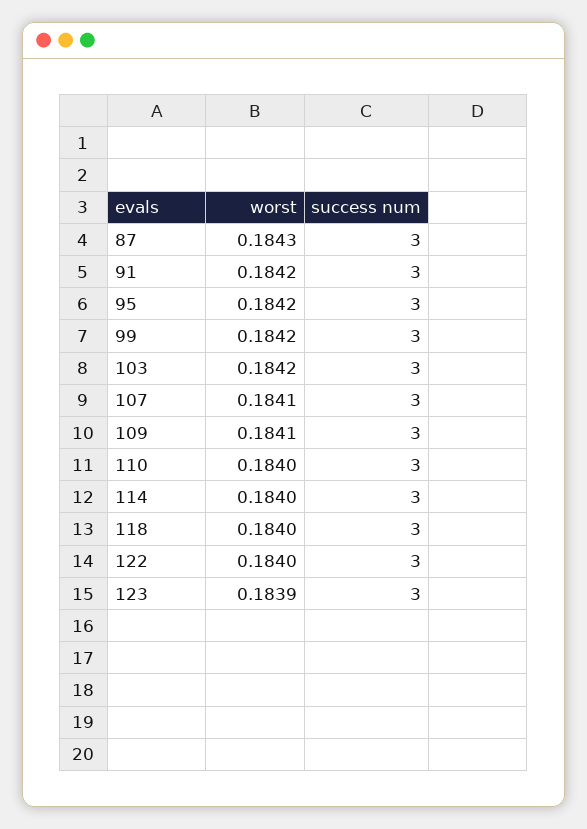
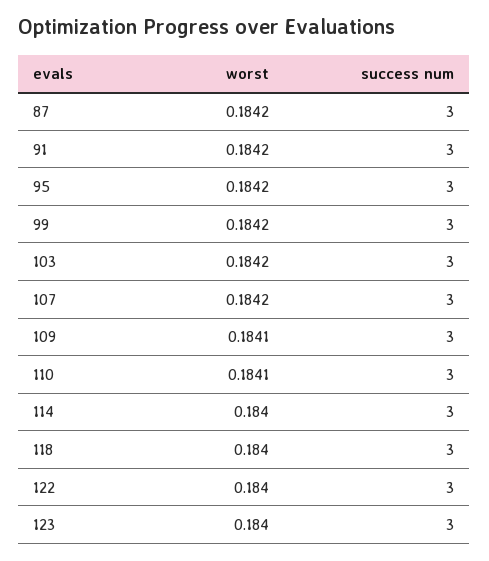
worst, 87: 0.1843 -> 0.1842
worst, 107: 0.1841 -> 0.1842
worst, 110: 0.184 -> 0.1841
worst, 123: 0.1839 -> 0.184

